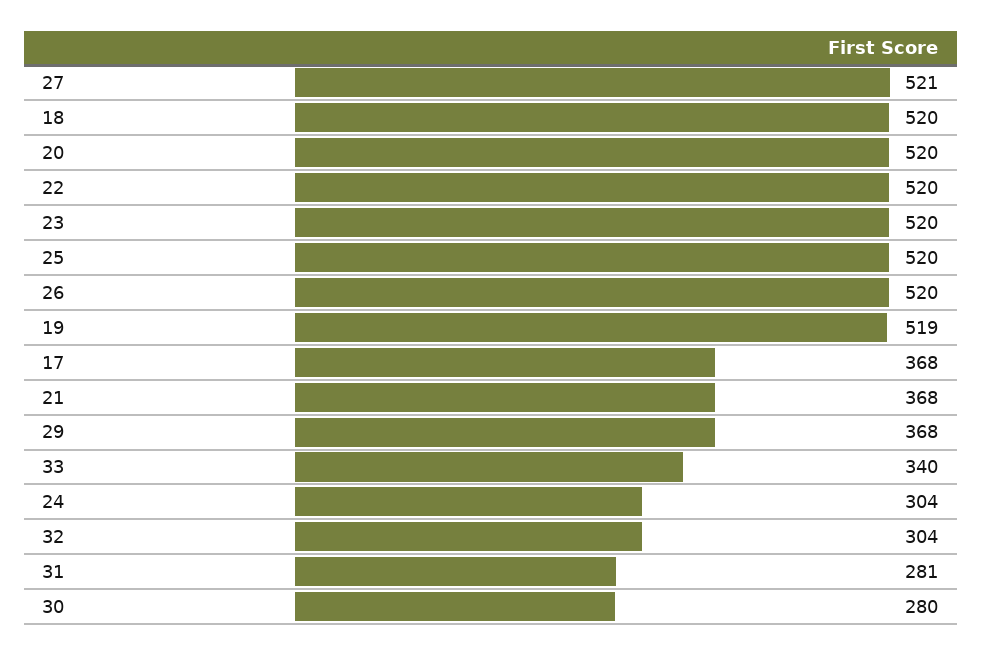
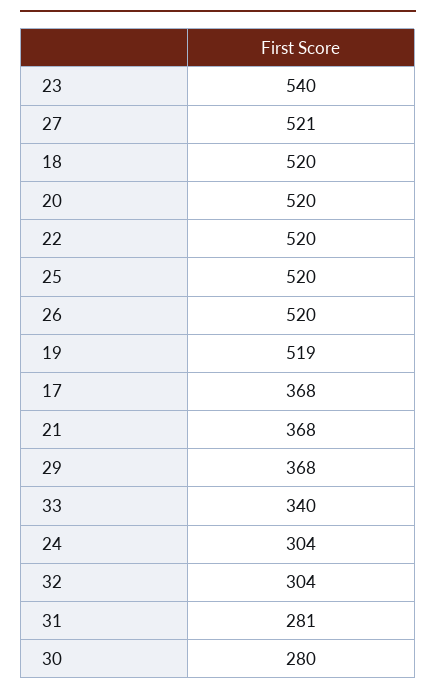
23: 520 -> 540

